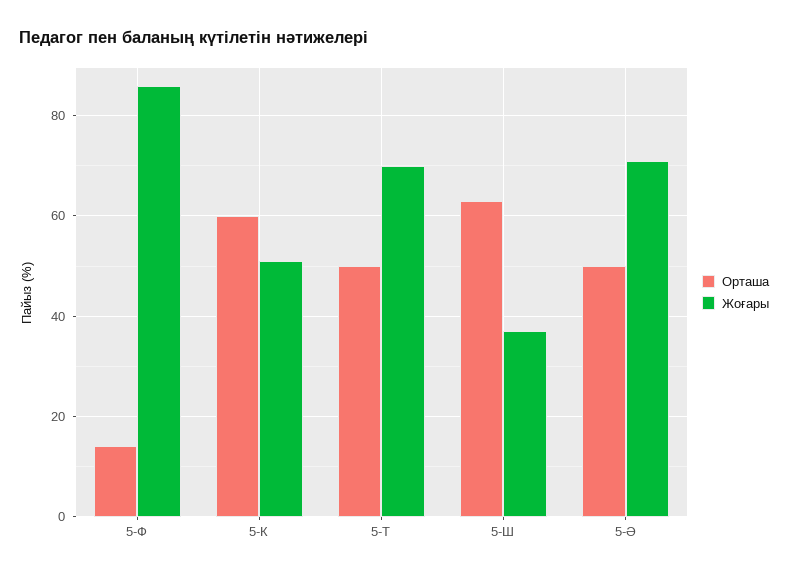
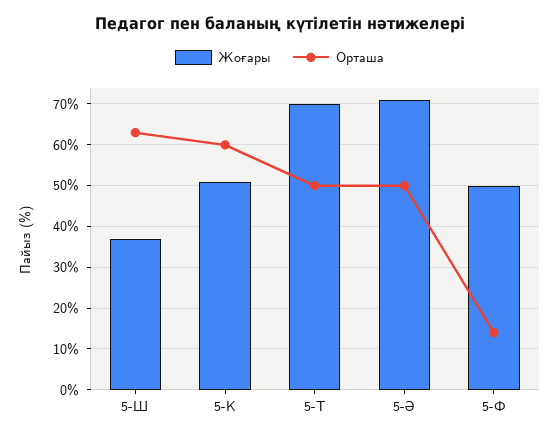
Жоғары, 5-Ф: 85 -> 50

